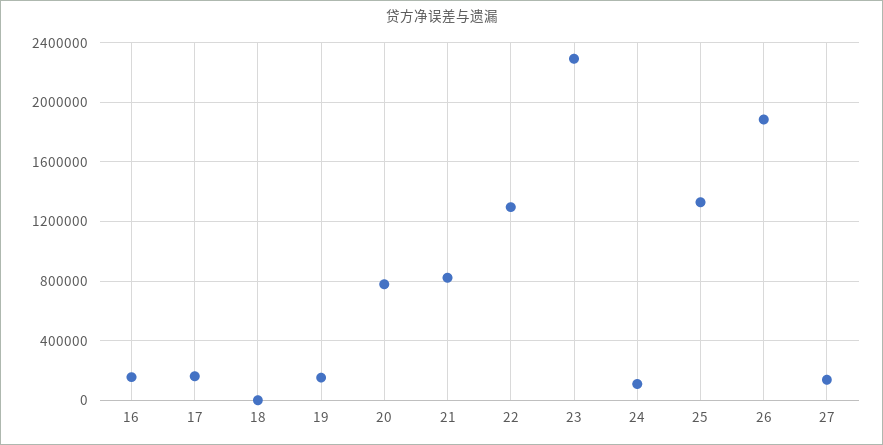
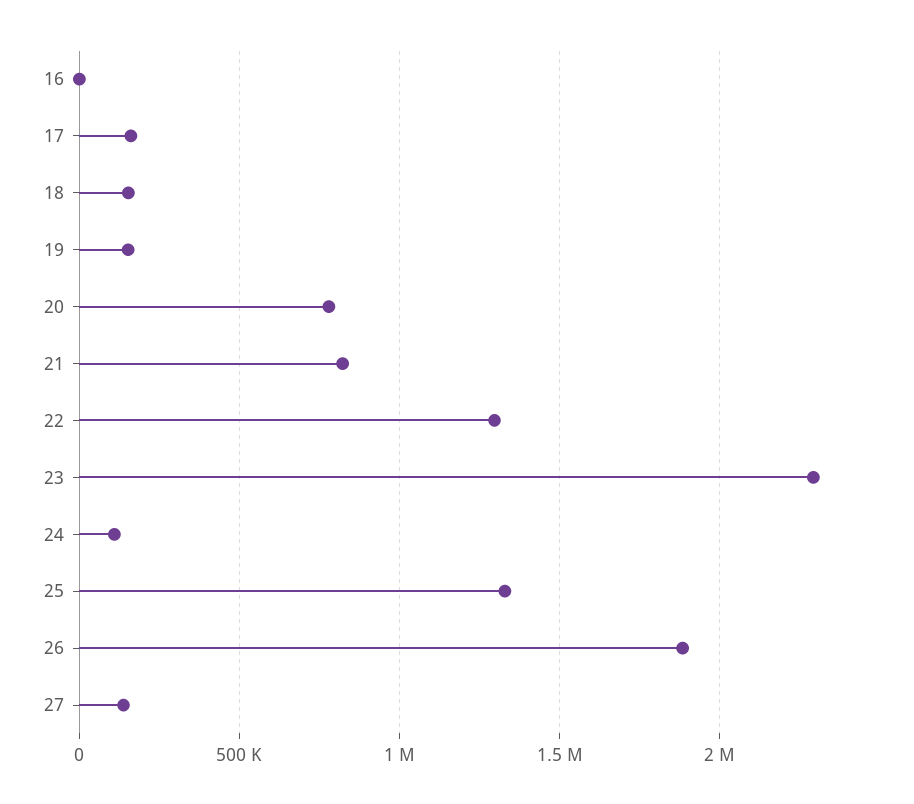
16: 150000 -> 0
18: 0 -> 150000

